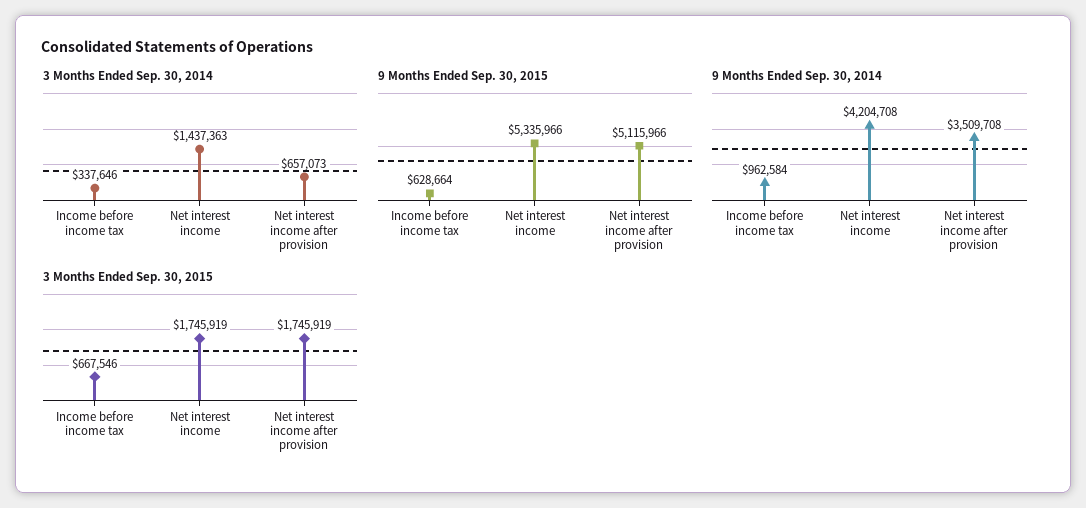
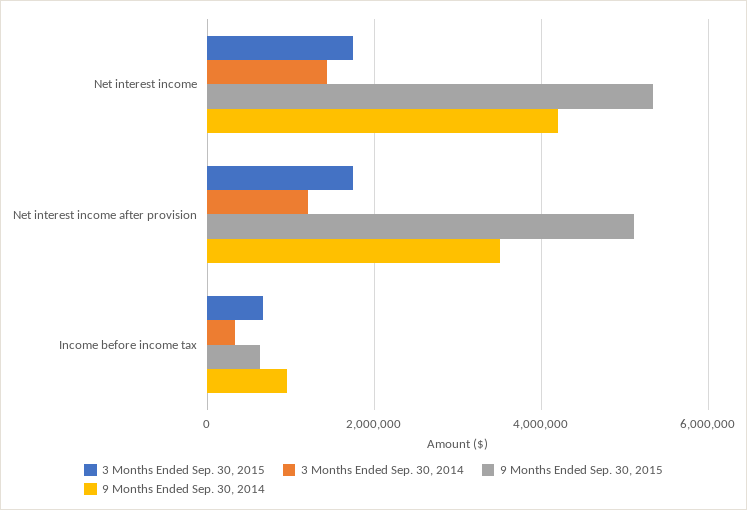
3 Months Ended Sep. 30, 2014, Net interest income after provision: 657073 -> 1200000

